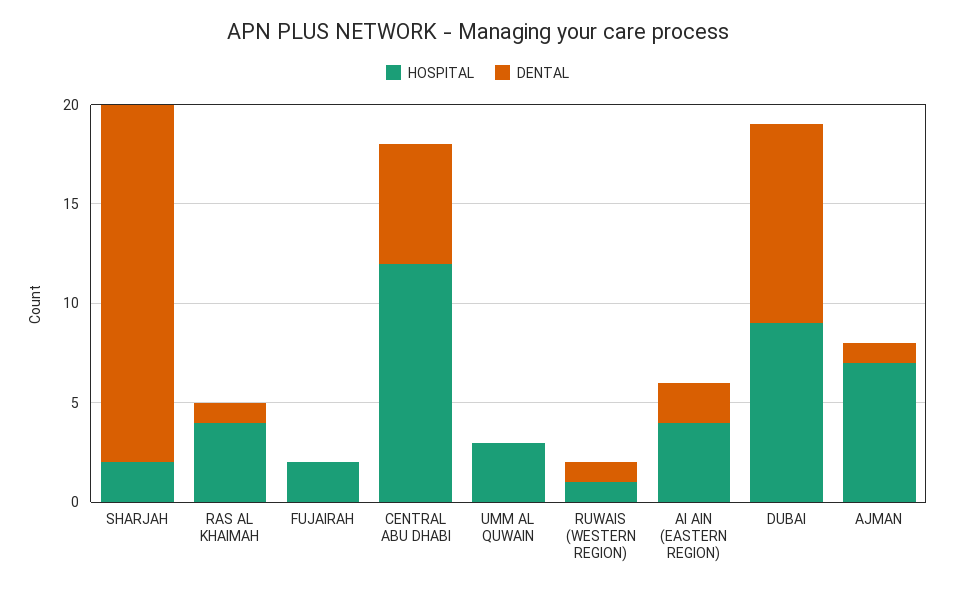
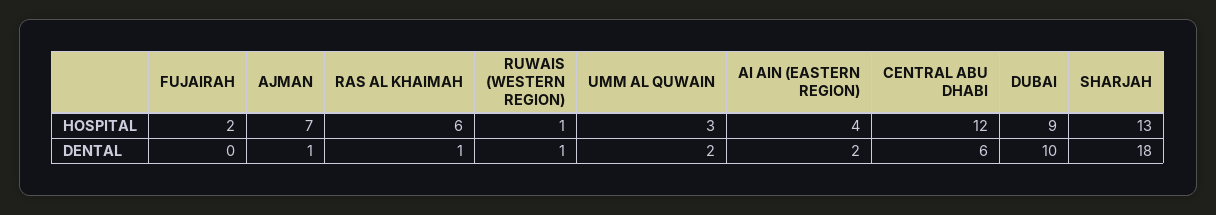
HOSPITAL, SHARJAH: 2 -> 13
HOSPITAL, RAS AL KHAIMAH: 4 -> 6
DENTAL, UMM AL QUWAIN: 0 -> 2

